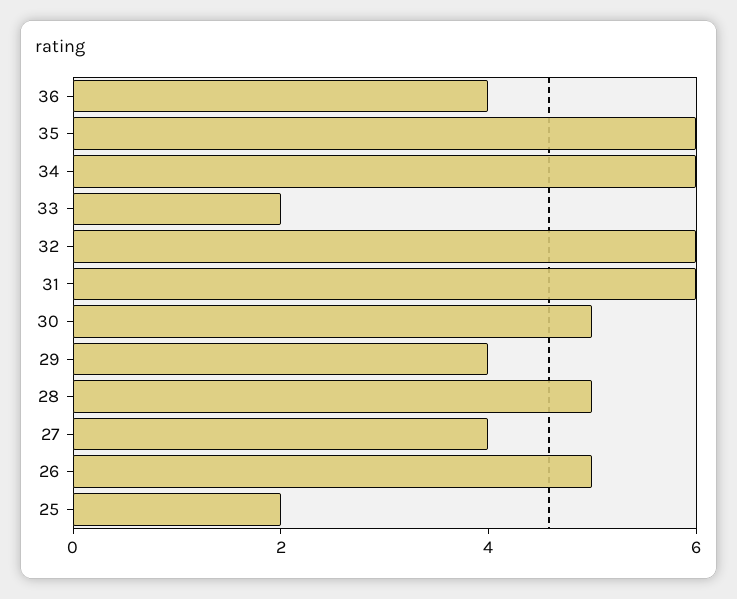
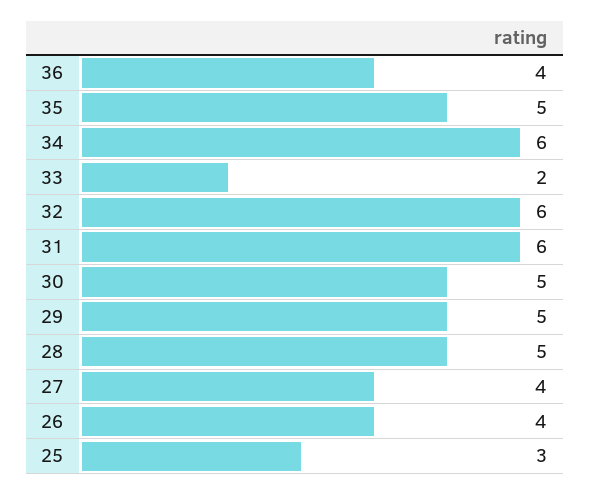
35: 6 -> 5
29: 4 -> 5
26: 5 -> 4
25: 2 -> 3

